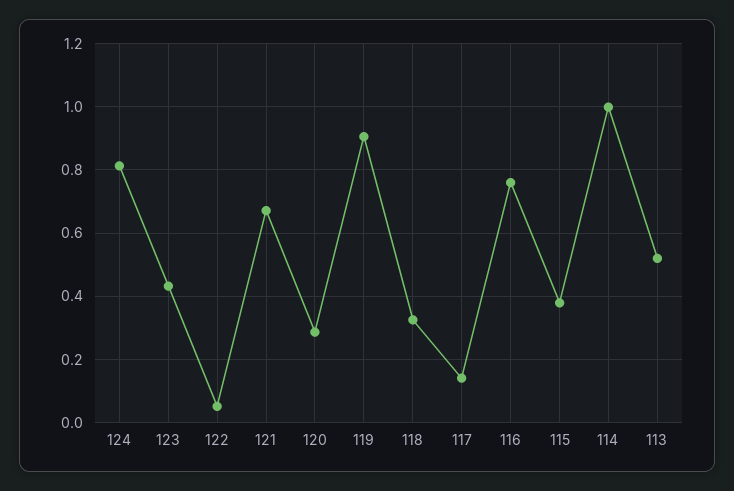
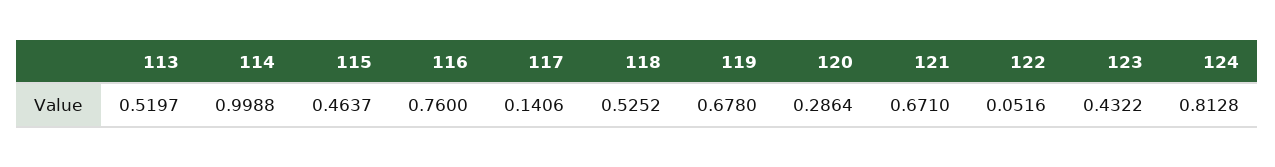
119: 0.9 -> 0.678
118: 0.32 -> 0.5252
115: 0.38 -> 0.4637

